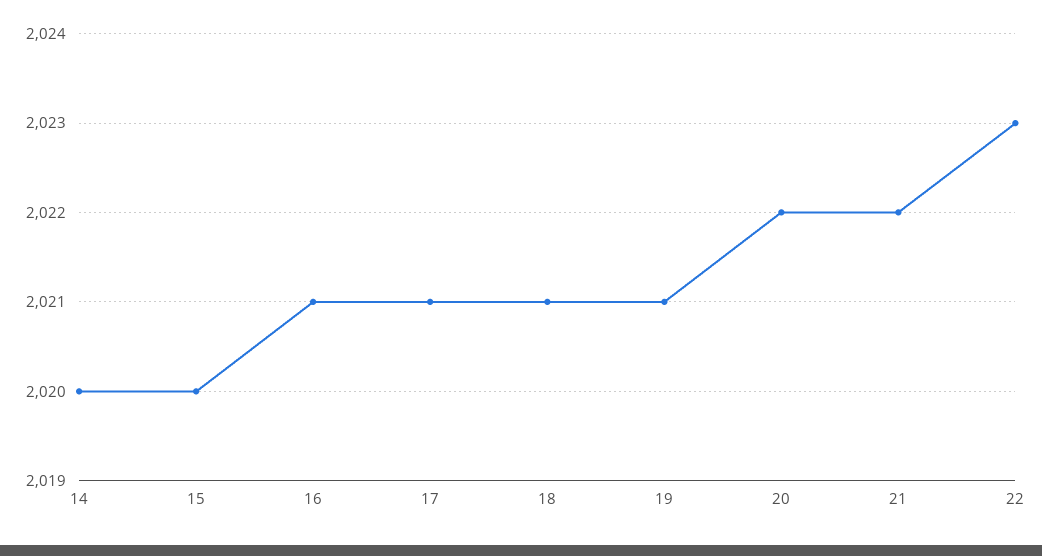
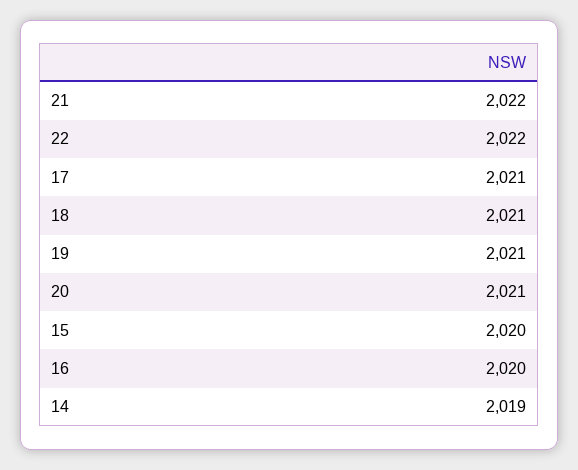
14: 2020 -> 2019
16: 2021 -> 2020
20: 2022 -> 2021
22: 2023 -> 2022

